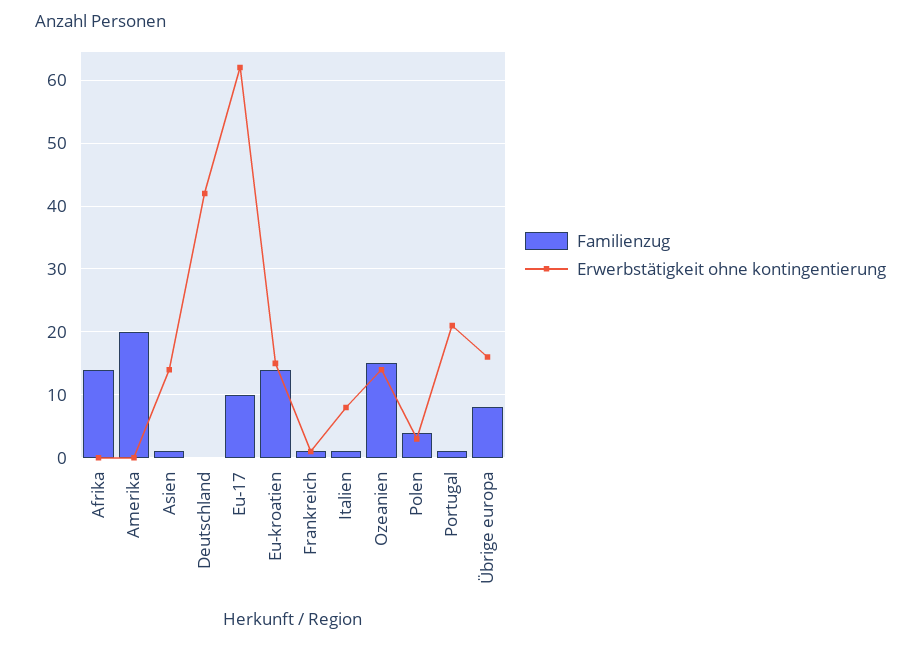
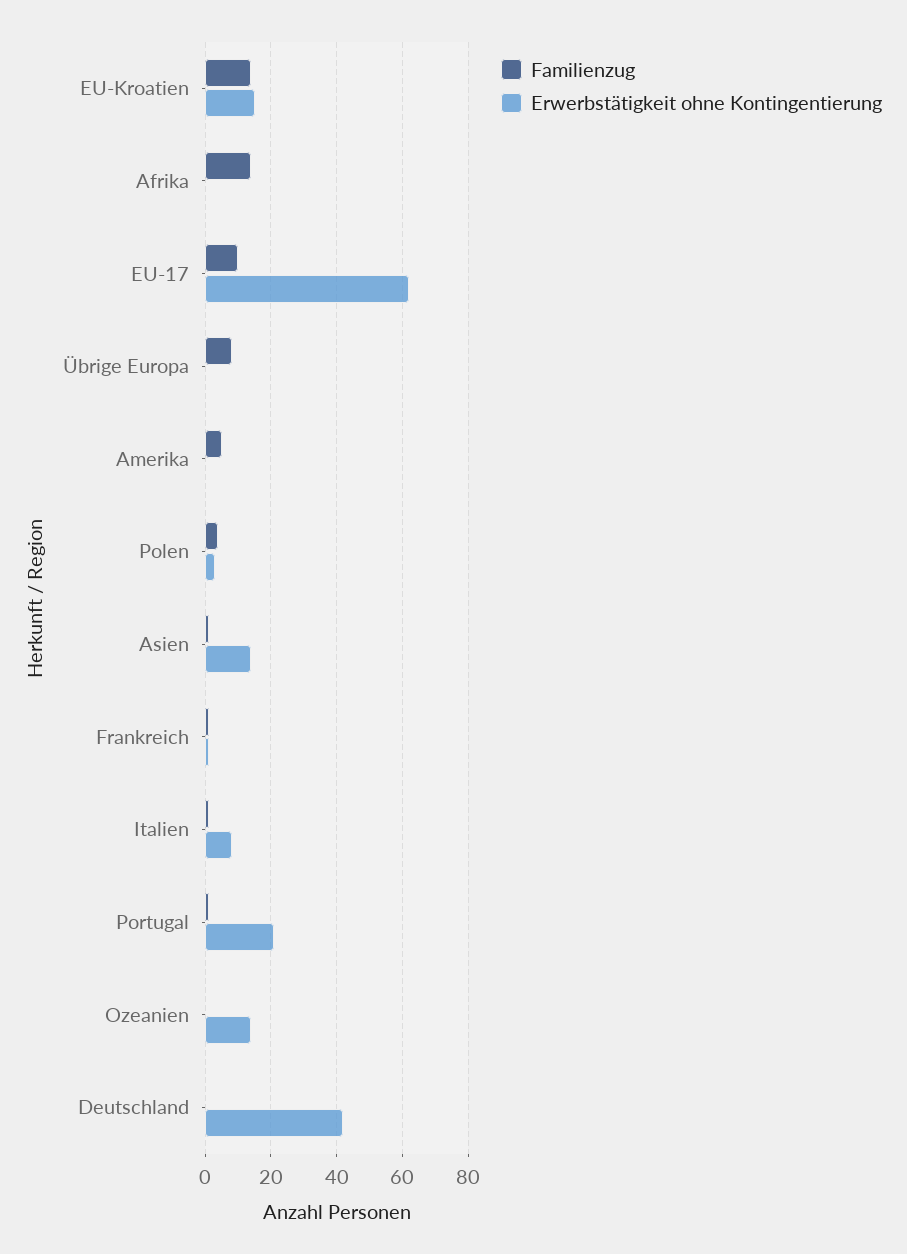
Familienzug, Amerika: 20 -> 5
Familienzug, Ozeanien: 15 -> 0
Erwerbstätigkeit ohne kontingentierung, Übrige europa: 16 -> 0

